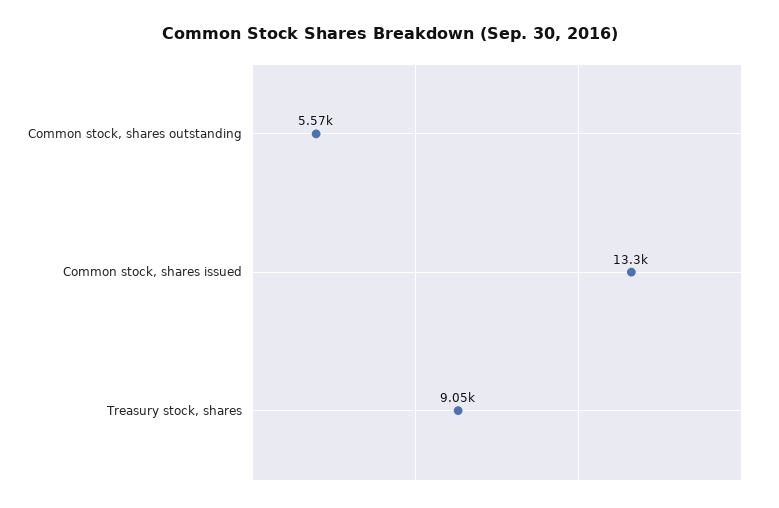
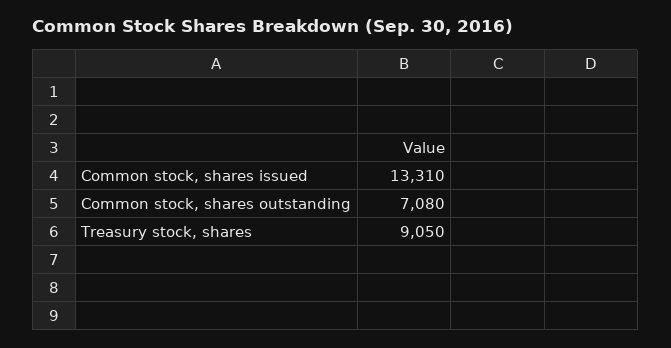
Common stock, shares outstanding: 5570 -> 7080

